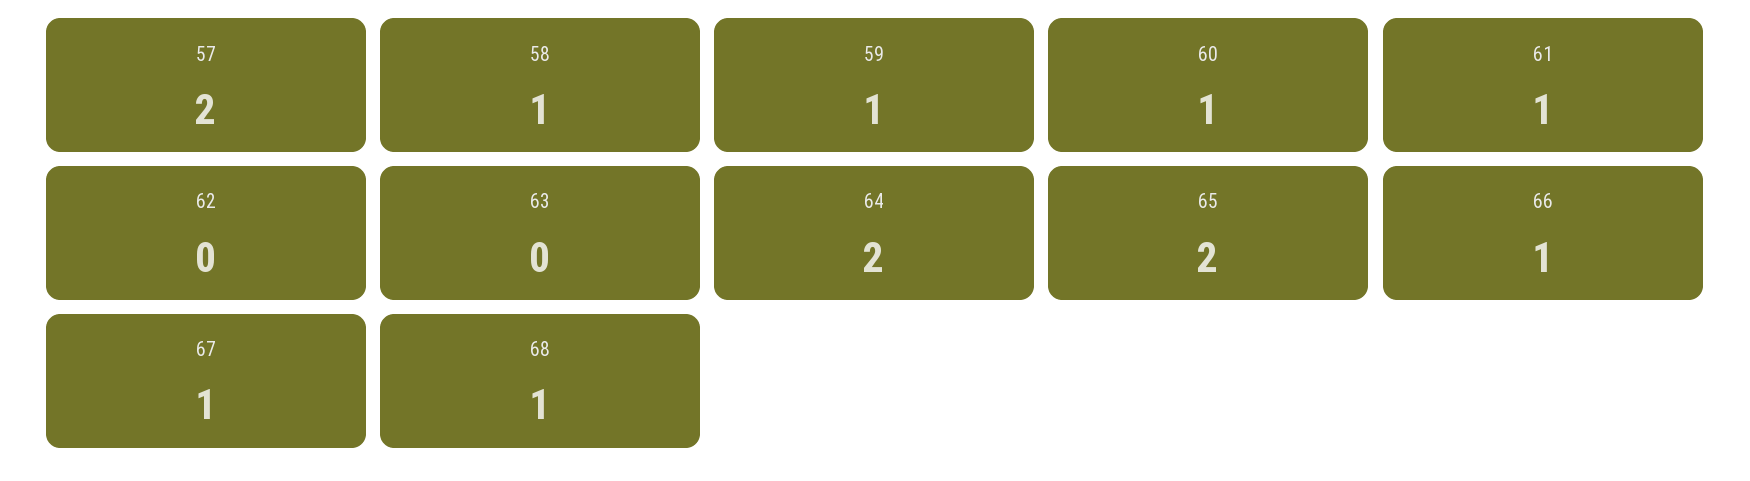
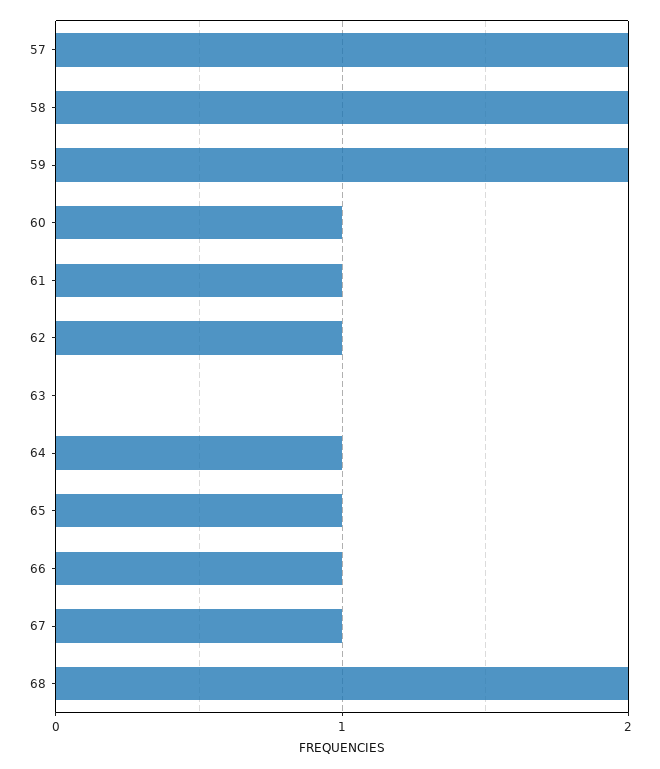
58: 1 -> 2
59: 1 -> 2
62: 0 -> 1
64: 2 -> 1
65: 2 -> 1
68: 1 -> 2

